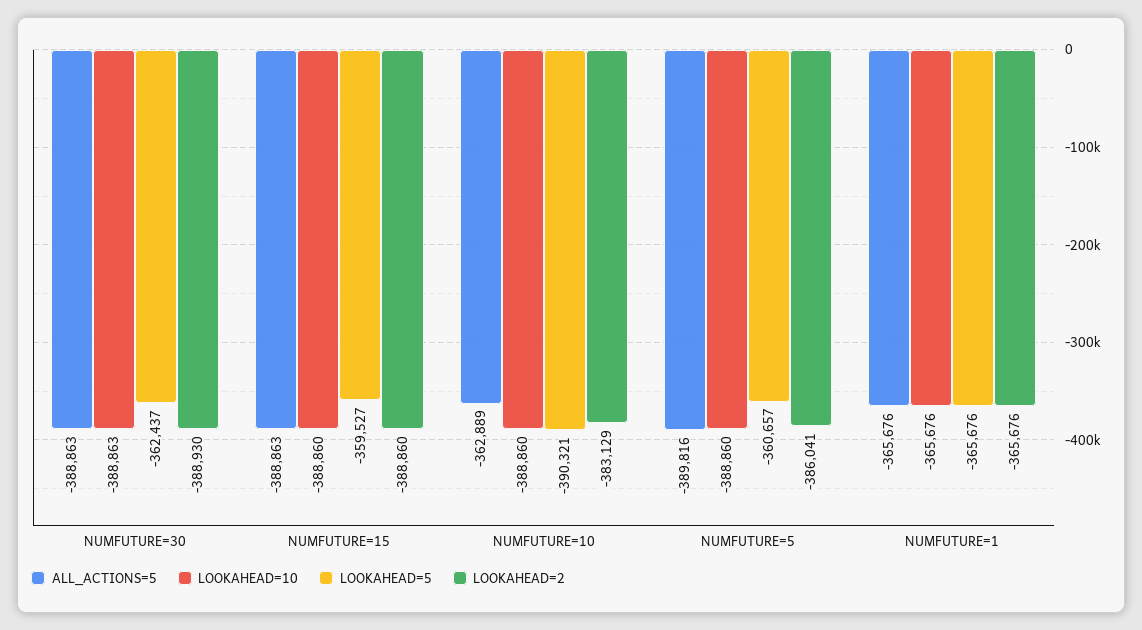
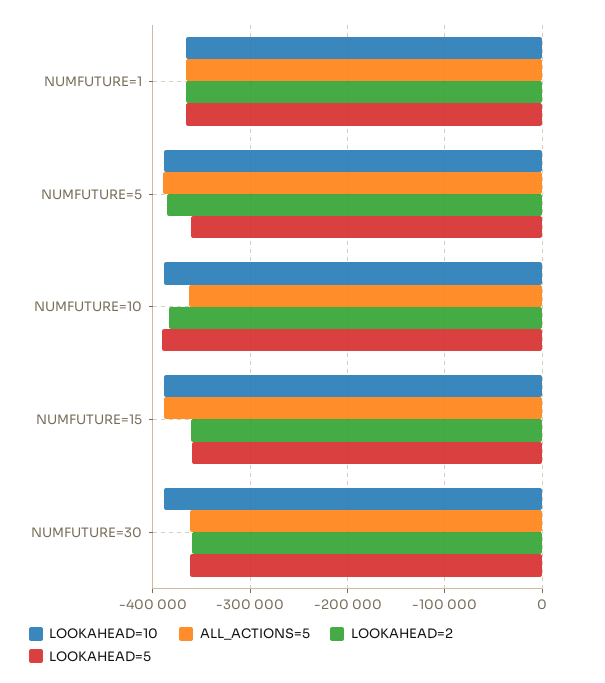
ALL_ACTIONS=5, NUMFUTURE=30: -388863 -> -360000
LOOKAHEAD=2, NUMFUTURE=30: -388930 -> -360000
LOOKAHEAD=2, NUMFUTURE=15: -388860 -> -360000

